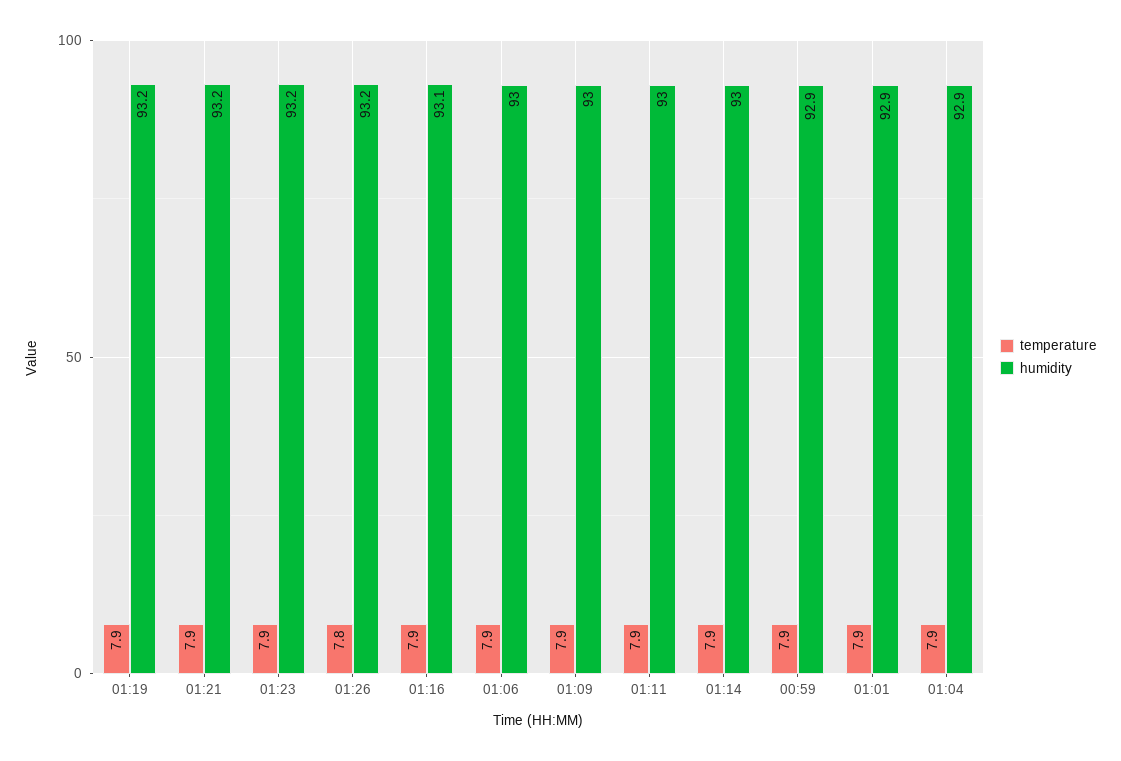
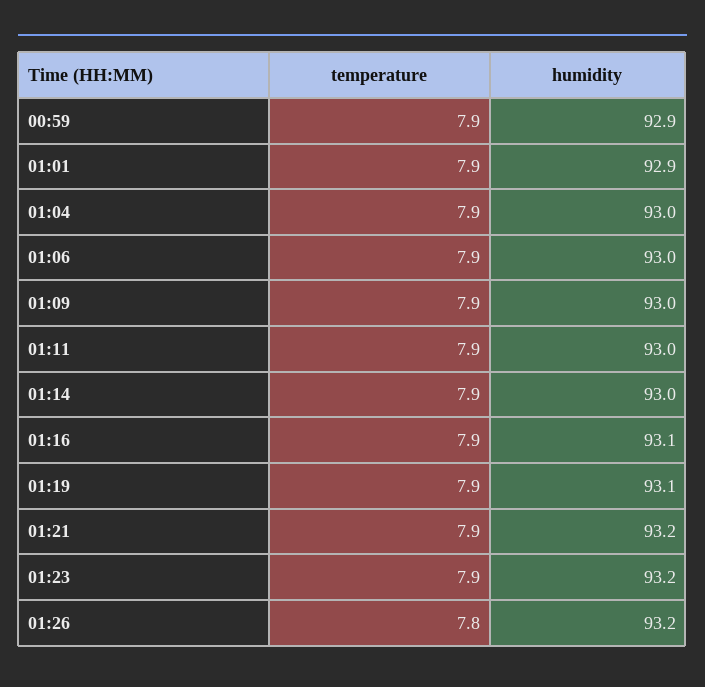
humidity, 01:19: 93.2 -> 93.1
humidity, 01:04: 92.9 -> 93

